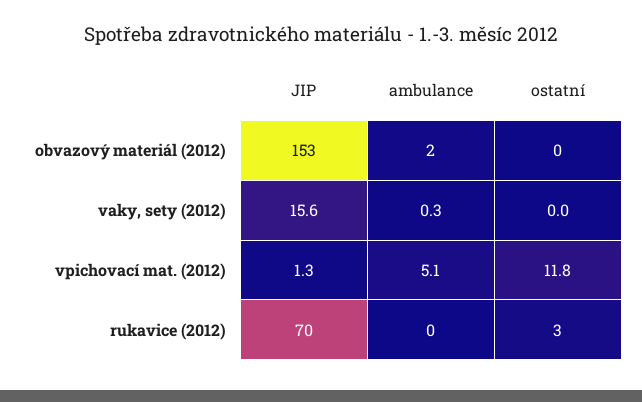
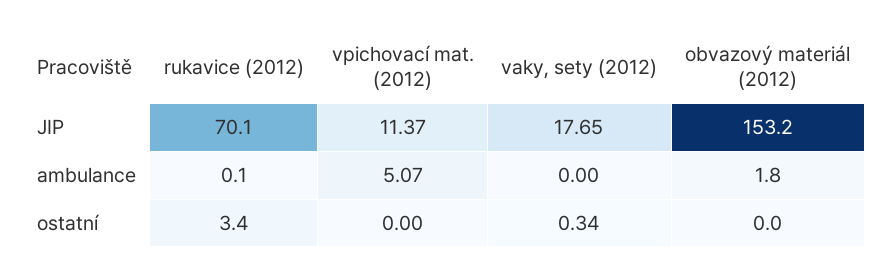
JIP, vaky, sety (2012): 15.6 -> 17.65
ambulance, vaky, sety (2012): 0.3 -> 0
ostatní, vaky, sety (2012): 0 -> 0.34
JIP, vpichovací mat. (2012): 1.3 -> 11.37
ostatní, vpichovací mat. (2012): 11.8 -> 0

